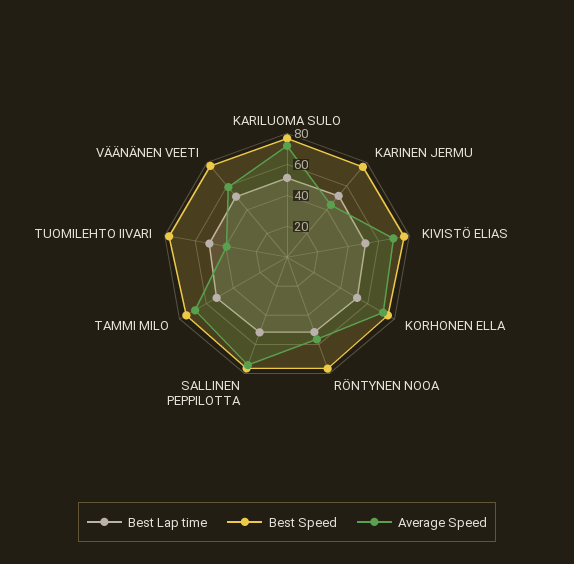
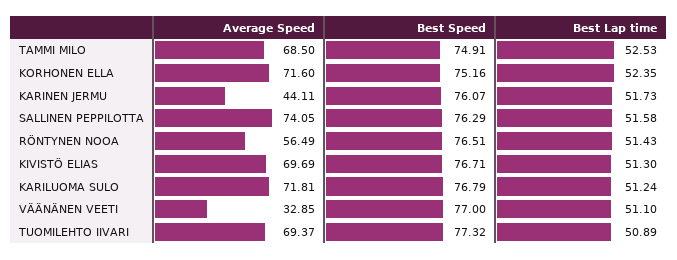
Average Speed, TUOMILEHTO IIVARI: 40 -> 69.37
Average Speed, VÄÄNÄNEN VEETI: 60 -> 32.85

